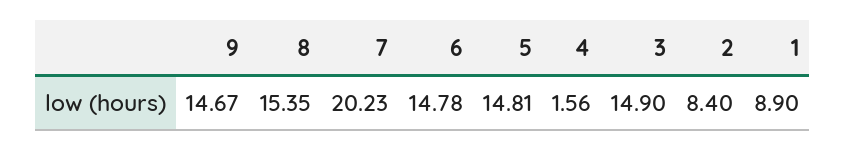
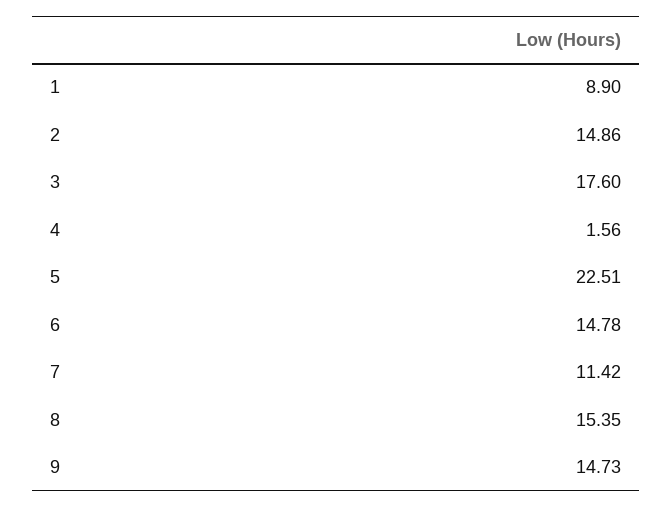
9: 14.67 -> 14.73
7: 20.23 -> 11.42
5: 14.81 -> 22.51
3: 14.9 -> 17.6
2: 8.4 -> 14.86

